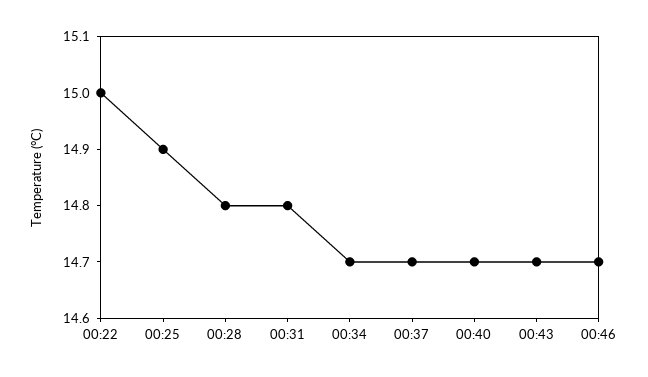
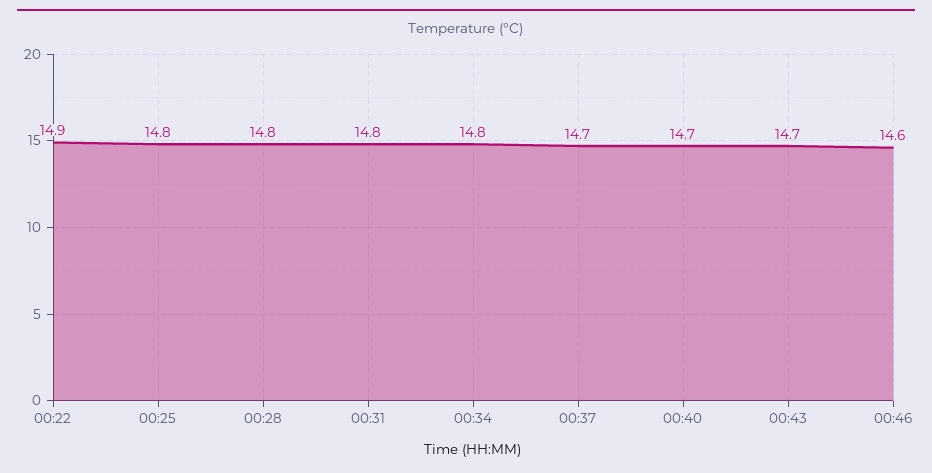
00:22: 15 -> 14.9
00:25: 14.9 -> 14.8
00:34: 14.7 -> 14.8
00:46: 14.7 -> 14.6

